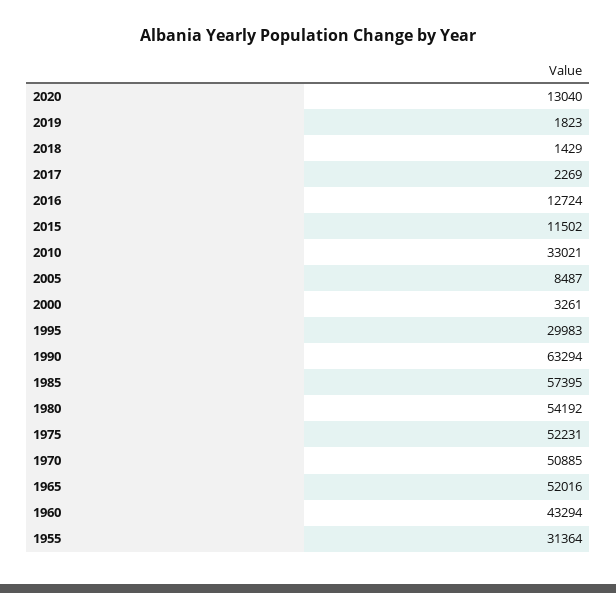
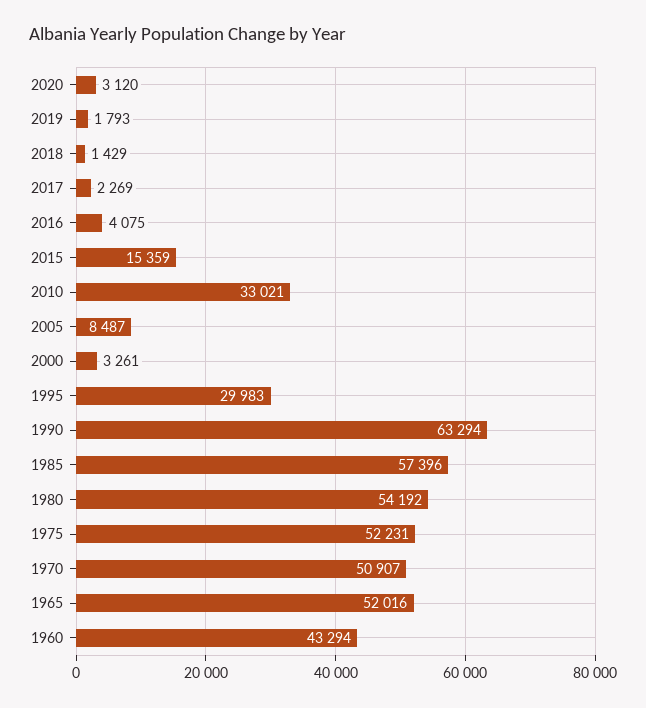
2020: 13040 -> 3120
2019: 1823 -> 1793
2016: 12724 -> 4075
2015: 11502 -> 15359
1985: 57395 -> 57396
1970: 50885 -> 50907
1955: 31364 -> none

